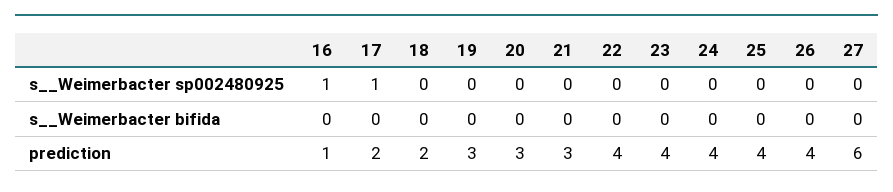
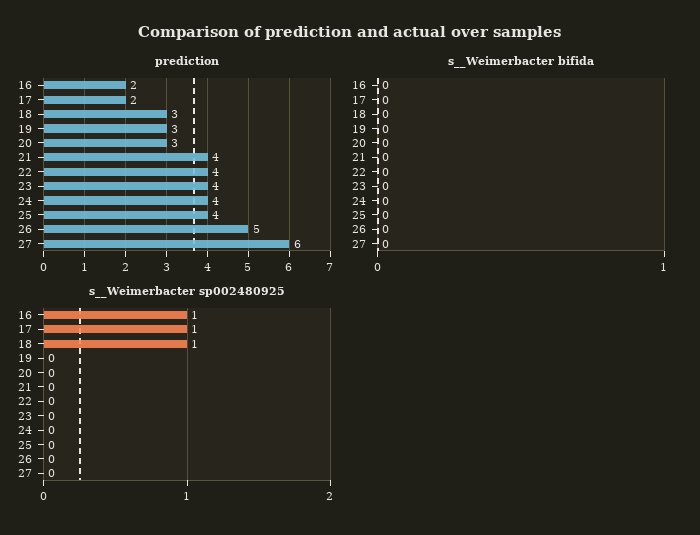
s__Weimerbacter sp002480925, 18: 0 -> 1
prediction, 16: 1 -> 2
prediction, 18: 2 -> 3
prediction, 21: 3 -> 4
prediction, 26: 4 -> 5

